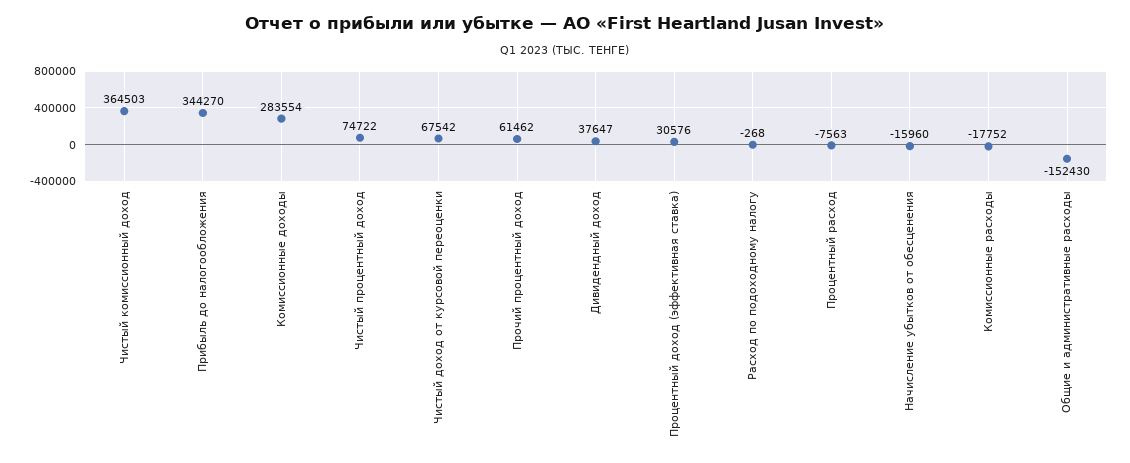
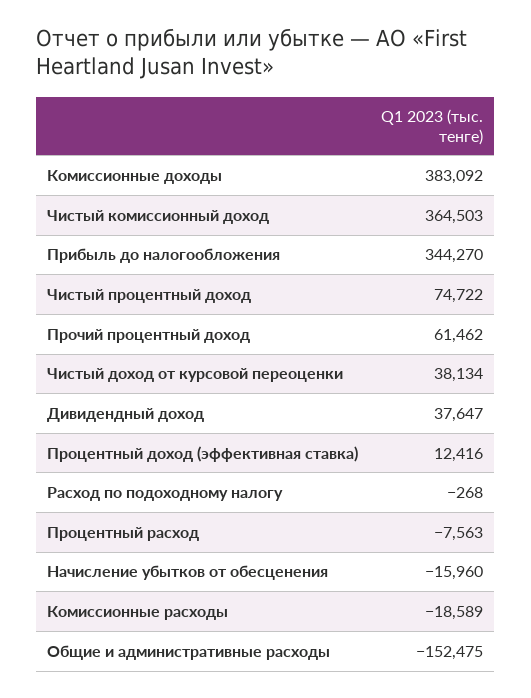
Комиссионные доходы: 283554 -> 383092
Чистый доход от курсовой переоценки: 67542 -> 38134
Процентный доход (эффективная ставка): 30576 -> 12416
Комиссионные расходы: -17752 -> -18589
Общие и административные расходы: -152430 -> -152475

